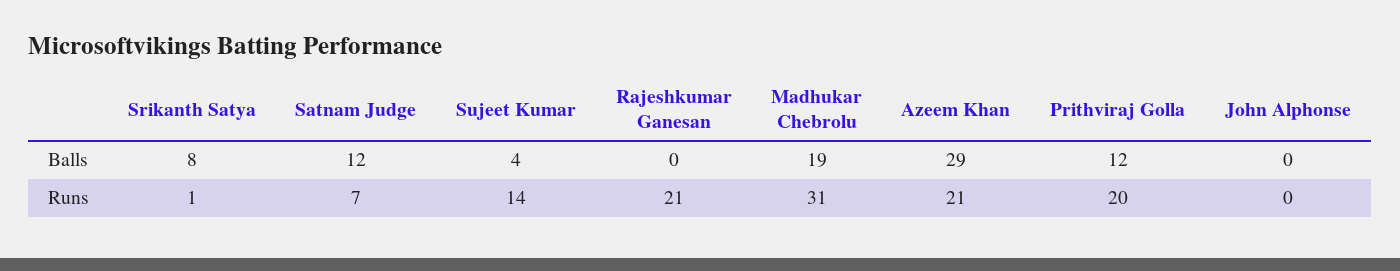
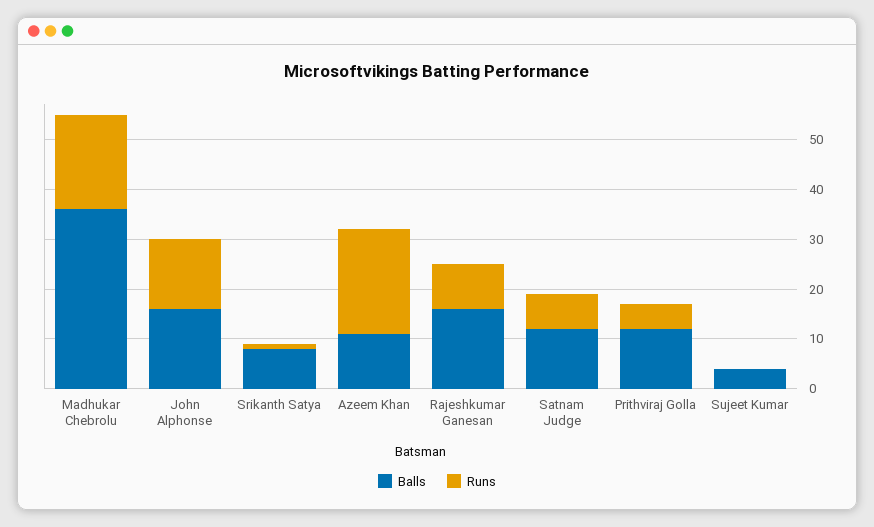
Balls, Rajeshkumar Ganesan: 0 -> 15
Balls, Madhukar Chebrolu: 19 -> 35
Balls, Azeem Khan: 29 -> 10
Balls, John Alphonse: 0 -> 15
Runs, Sujeet Kumar: 14 -> 0
Runs, Rajeshkumar Ganesan: 21 -> 10
Runs, Madhukar Chebrolu: 31 -> 20
Runs, Prithviraj Golla: 20 -> 5
Runs, John Alphonse: 0 -> 15

